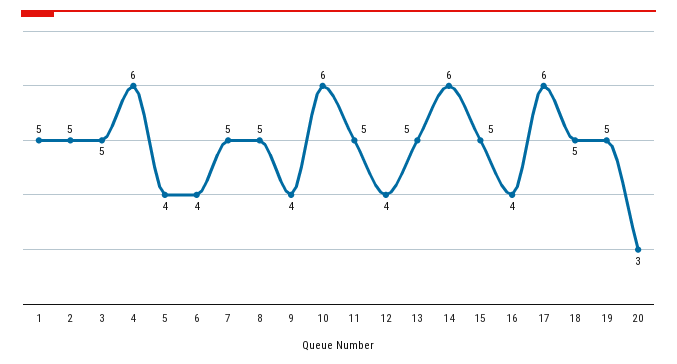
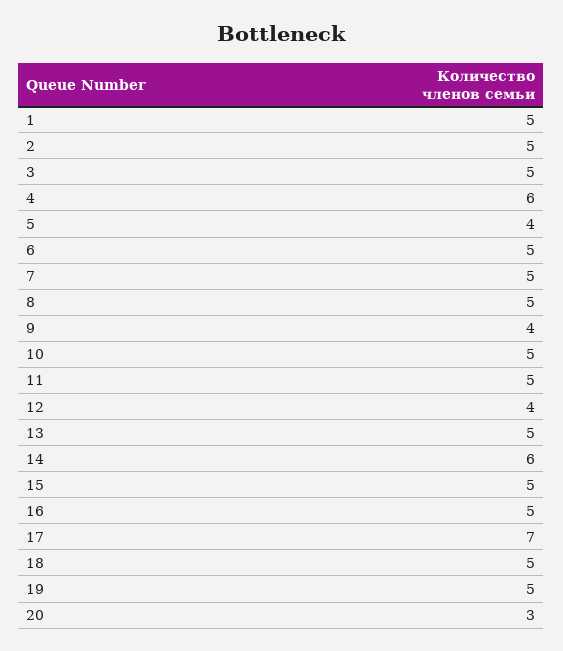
6: 4 -> 5
10: 6 -> 5
16: 4 -> 5
17: 6 -> 7

